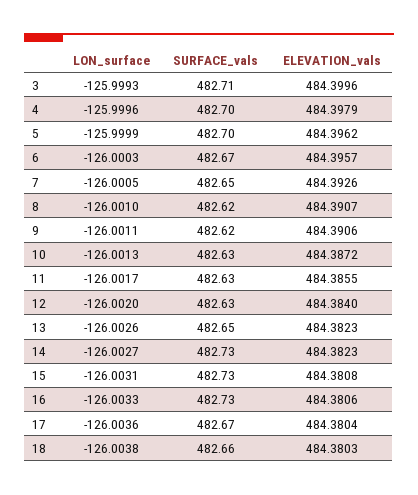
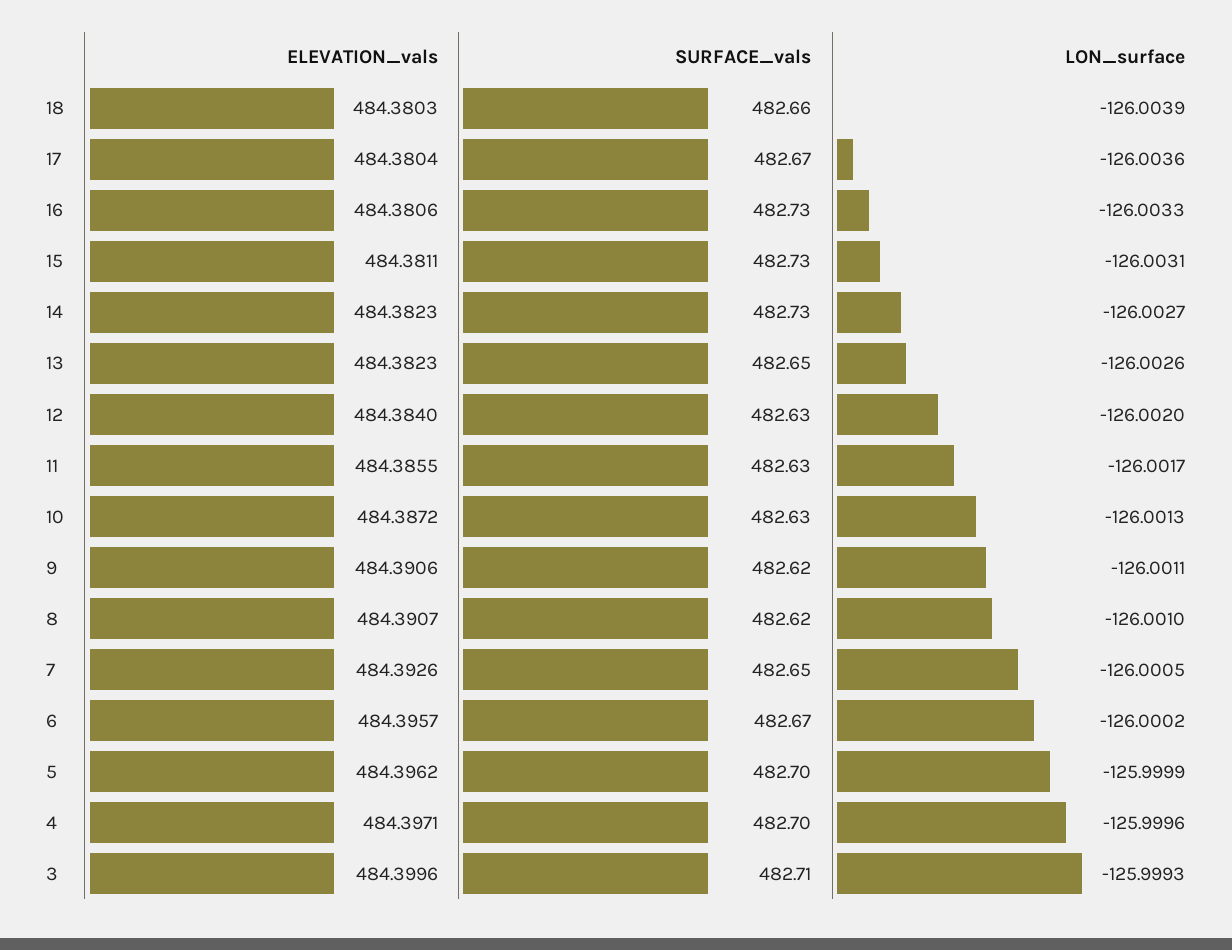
ELEVATION_vals, 4: 484.3979 -> 484.3971
LON_surface, 6: -126.0003 -> -126.0002
ELEVATION_vals, 15: 484.3808 -> 484.3811
LON_surface, 18: -126.0038 -> -126.0039

